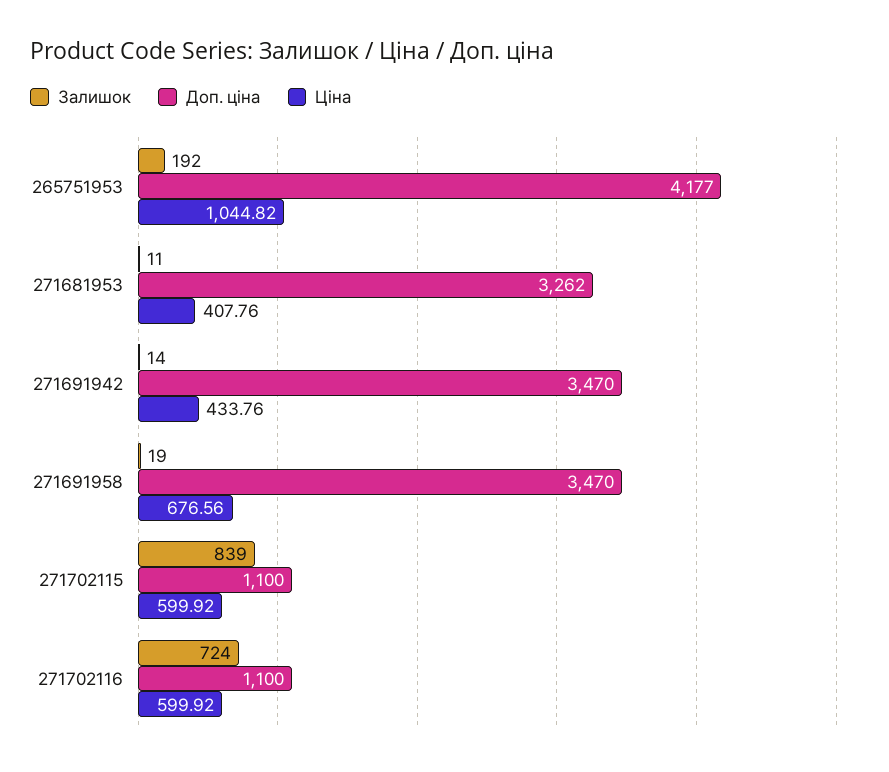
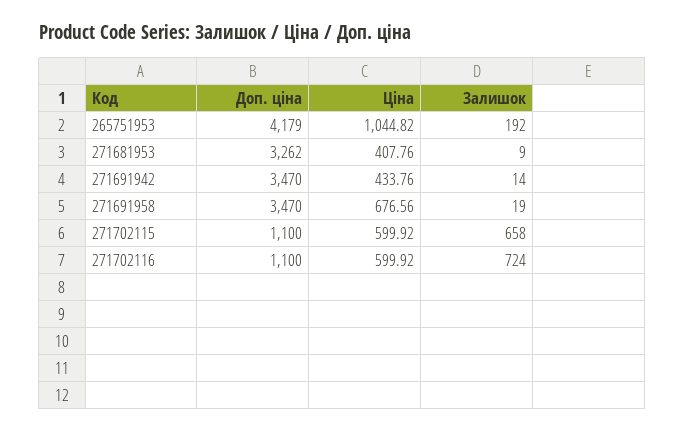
Доп. ціна, 265751953: 4177 -> 4179
Залишок, 271681953: 11 -> 9
Залишок, 271702115: 839 -> 658

